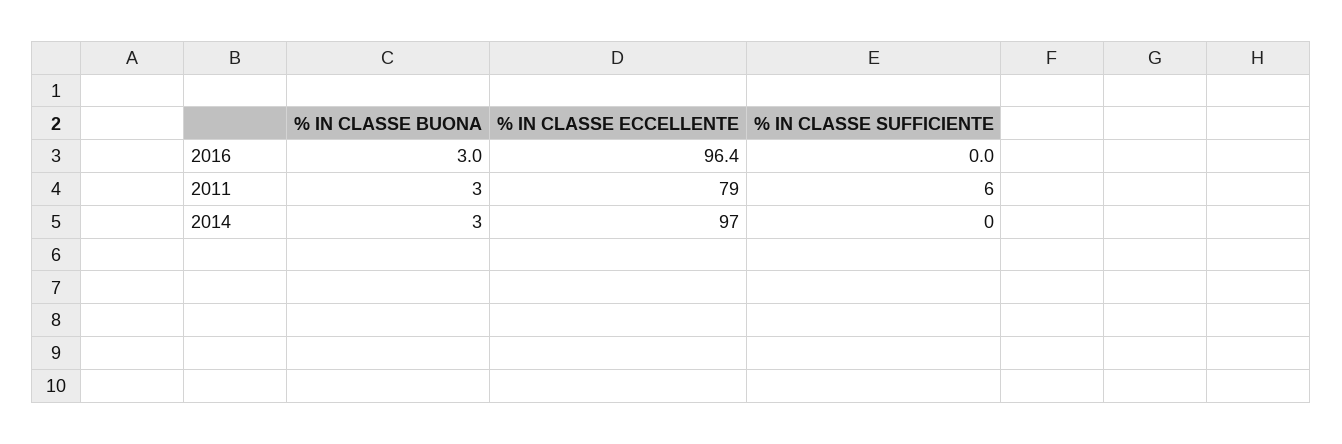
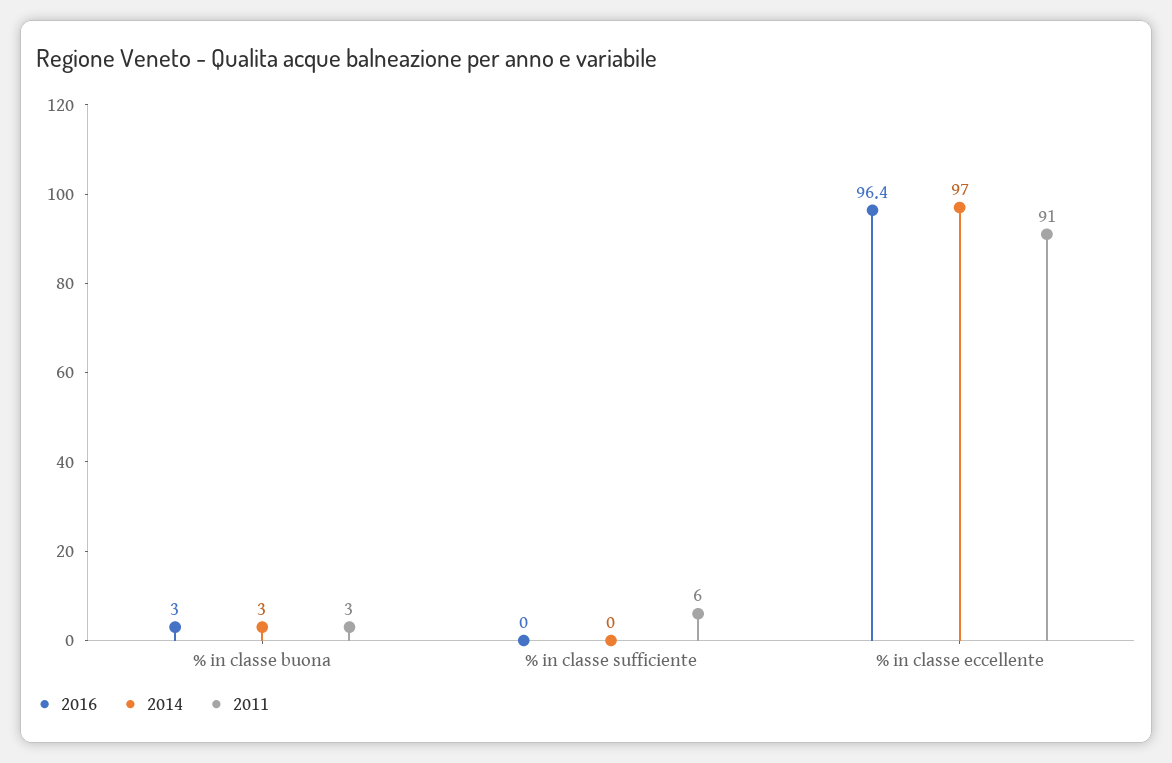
2011, % IN CLASSE ECCELLENTE: 79 -> 91

